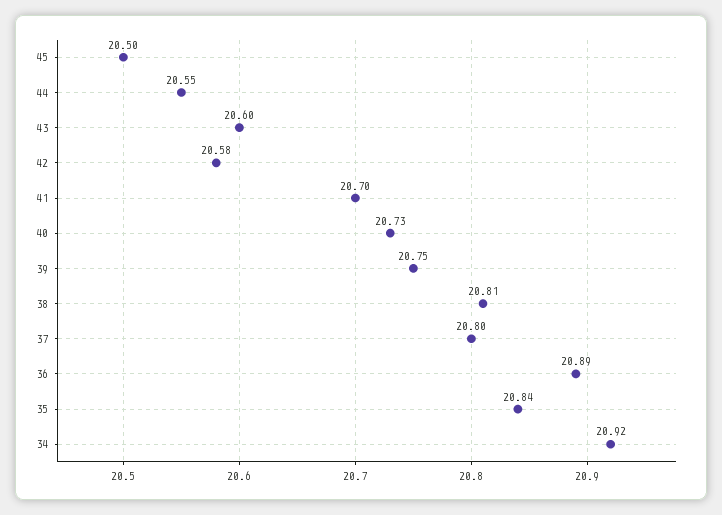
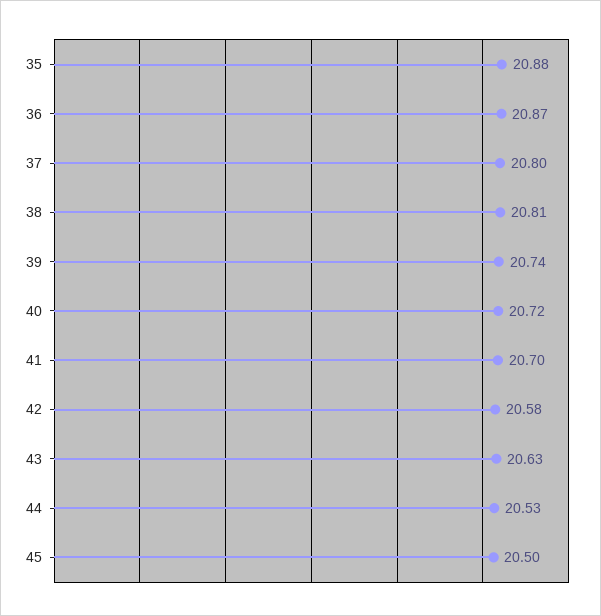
44: 20.55 -> 20.53
43: 20.6 -> 20.63
40: 20.73 -> 20.72
39: 20.75 -> 20.74
36: 20.89 -> 20.87
35: 20.84 -> 20.88
34: 20.92 -> none

